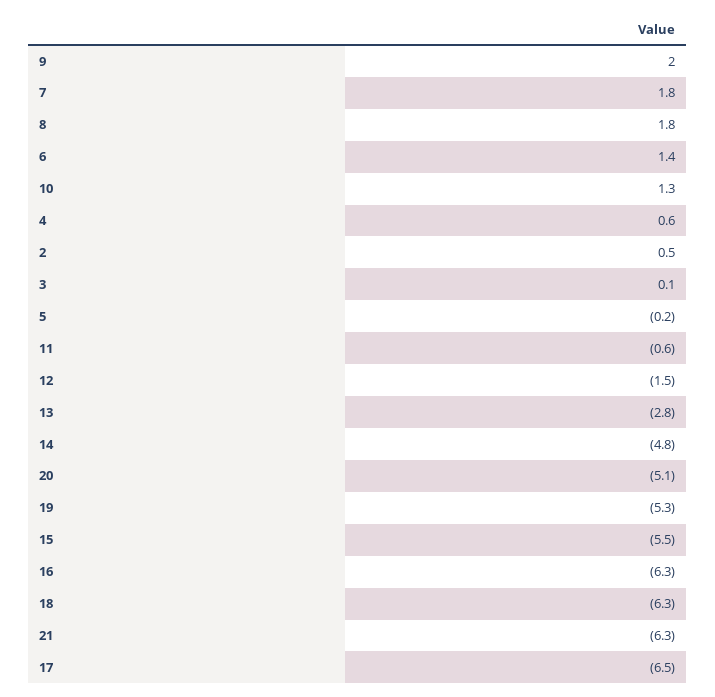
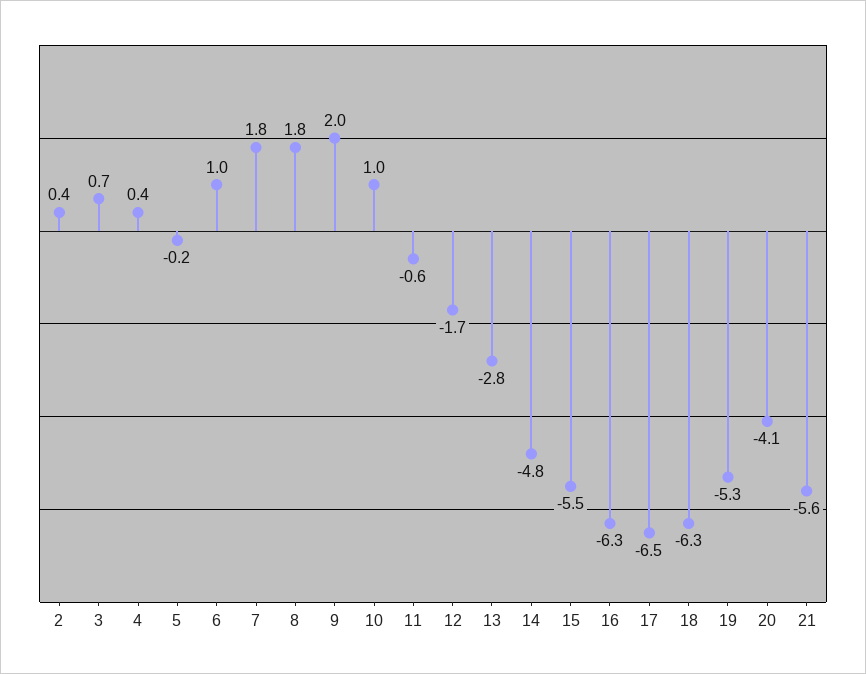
6: 1.4 -> 1
10: 1.3 -> 1
4: 0.6 -> 0.4
2: 0.5 -> 0.4
3: 0.1 -> 0.7
12: -1.5 -> -1.7
20: -5.1 -> -4.1
21: -6.3 -> -5.6

